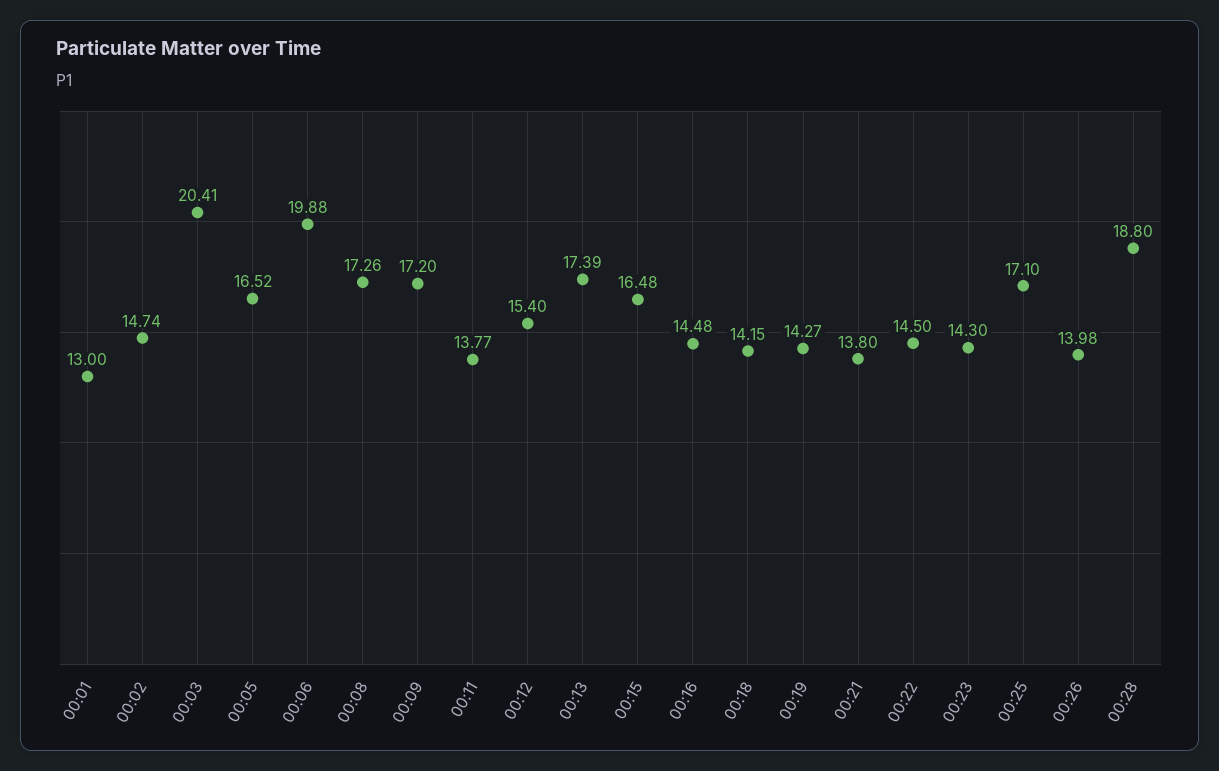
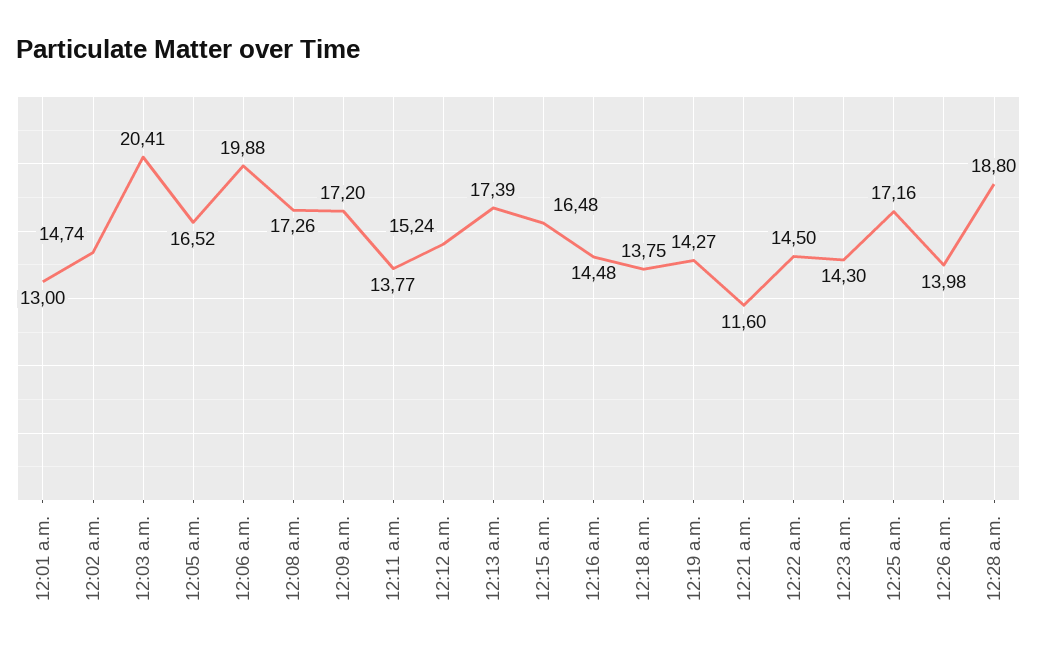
00:12: 15.4 -> 15.24
00:18: 14.15 -> 13.75
00:21: 13.8 -> 11.6
00:25: 17.1 -> 17.16

